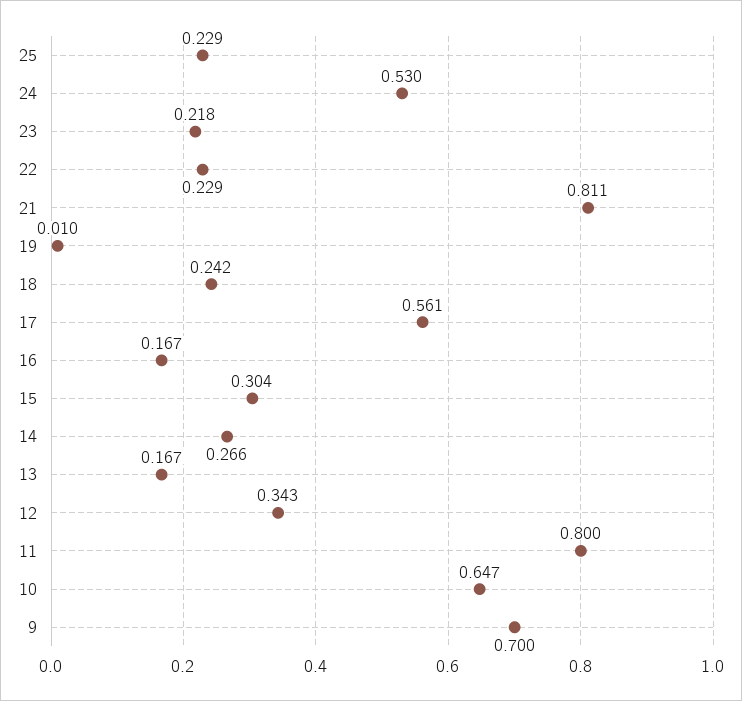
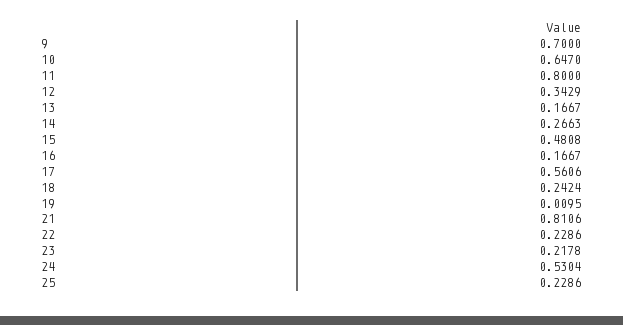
15: 0.304 -> 0.4808

